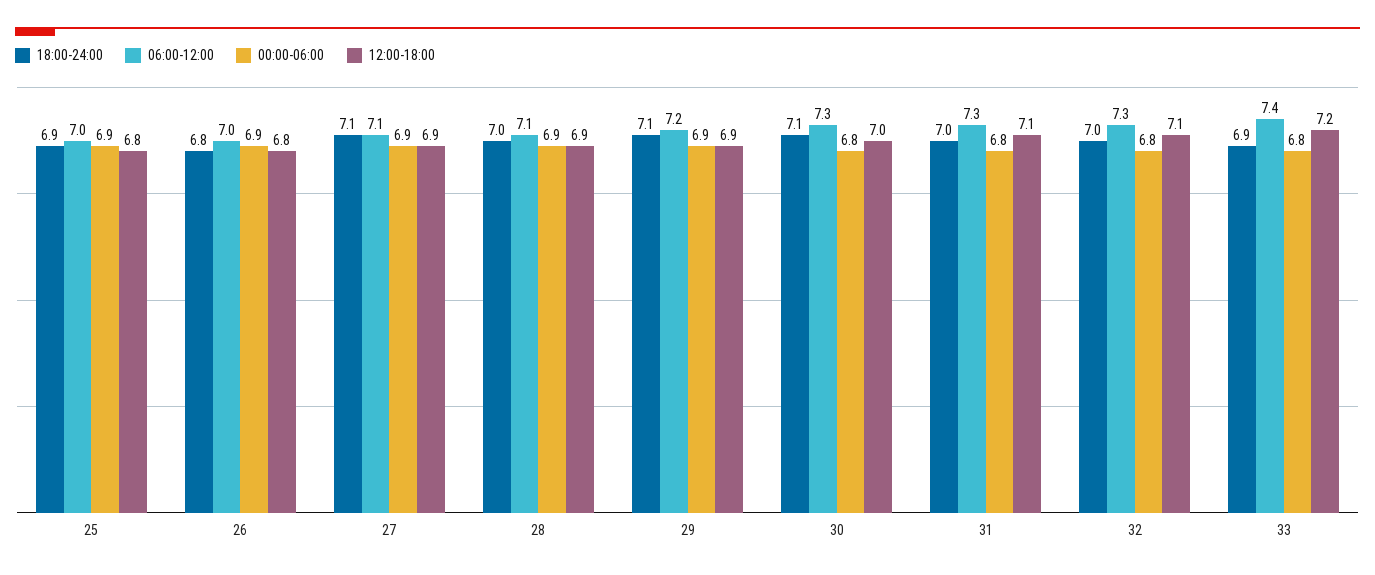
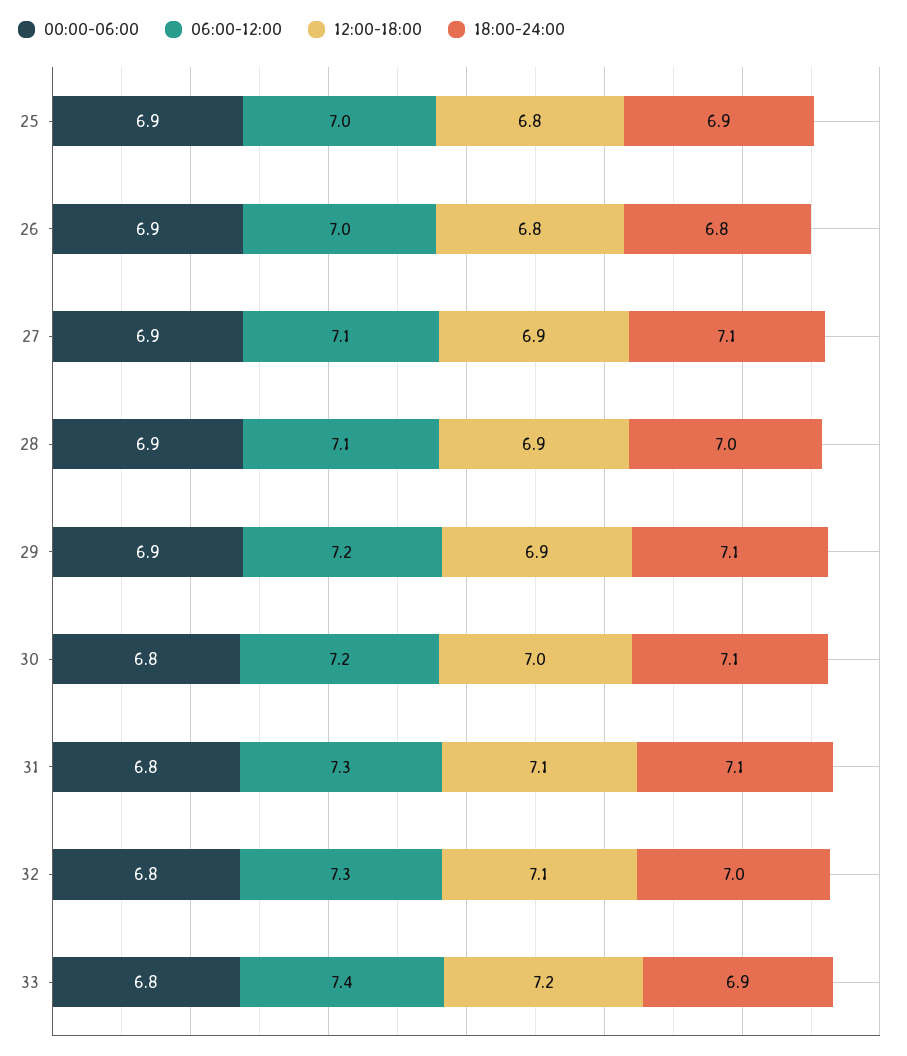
06:00-12:00, 30: 7.3 -> 7.2
18:00-24:00, 31: 7 -> 7.1

